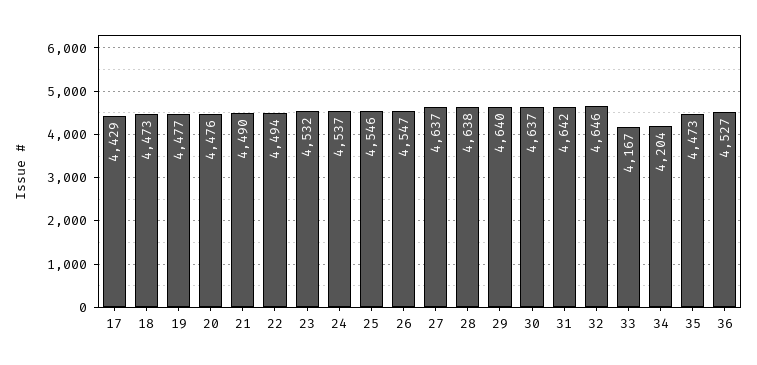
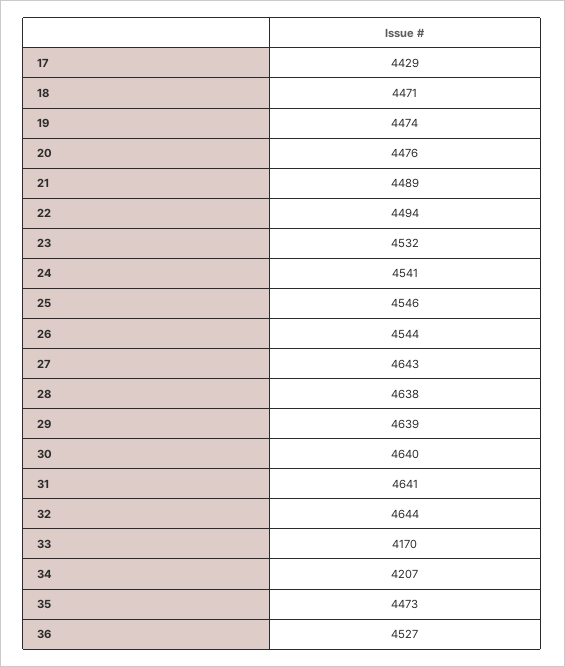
18: 4473 -> 4471
19: 4477 -> 4474
21: 4490 -> 4489
24: 4537 -> 4541
26: 4547 -> 4544
27: 4637 -> 4643
29: 4640 -> 4639
30: 4637 -> 4640
31: 4642 -> 4641
32: 4646 -> 4644
33: 4167 -> 4170
34: 4204 -> 4207

